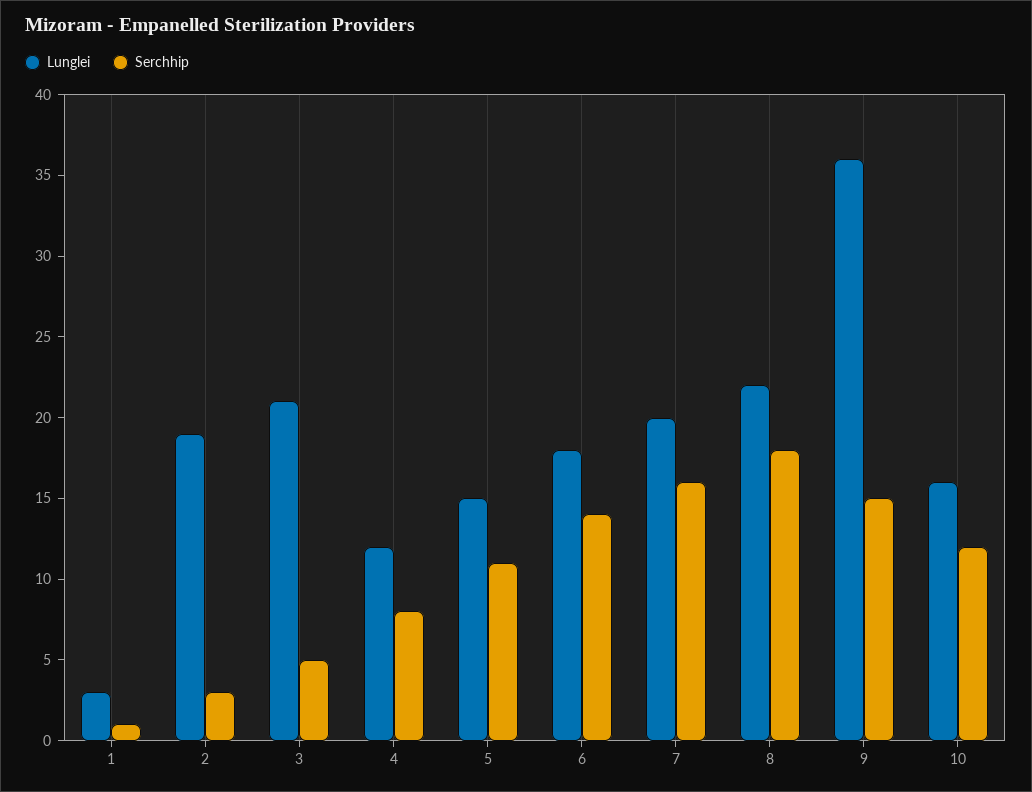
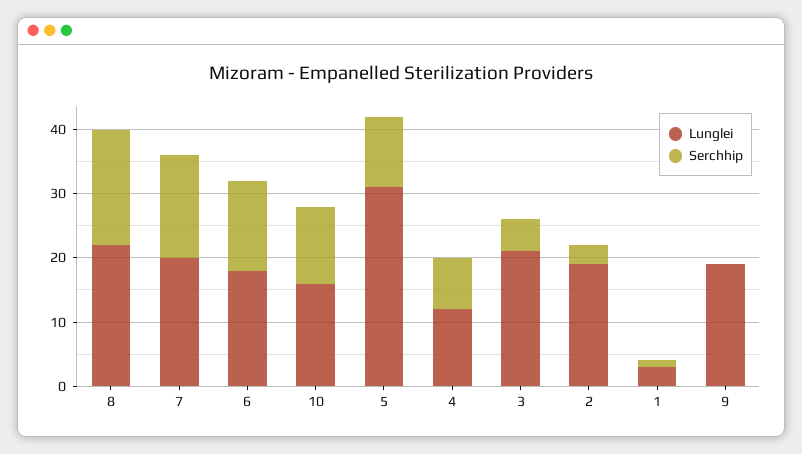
Lunglei, 5: 15 -> 30
Lunglei, 9: 36 -> 20
Serchhip, 9: 15 -> 0

